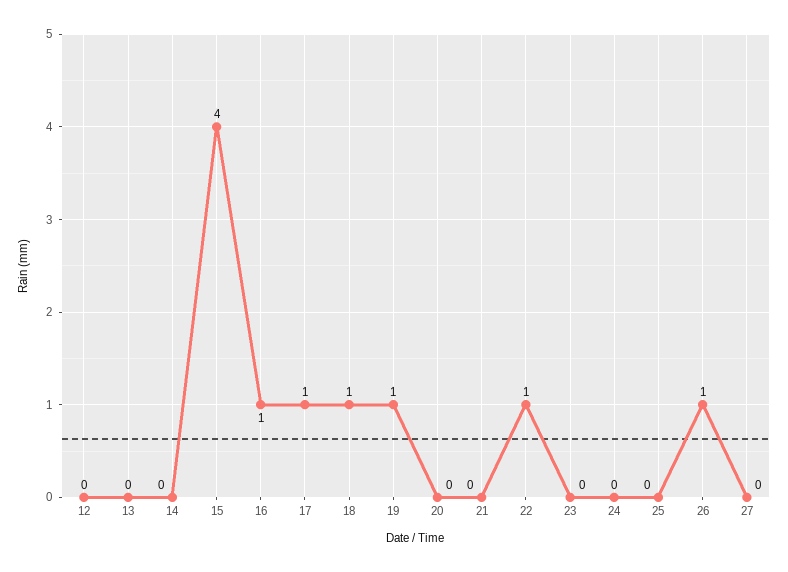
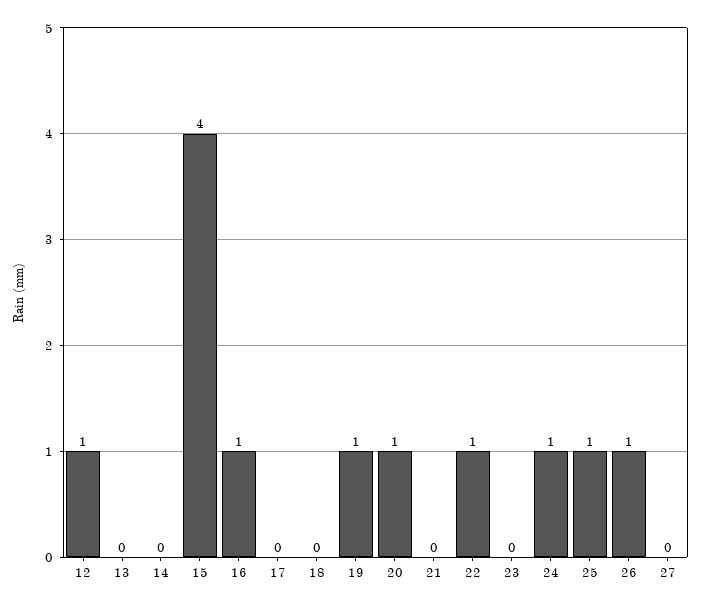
12: 0 -> 1
17: 1 -> 0
18: 1 -> 0
20: 0 -> 1
24: 0 -> 1
25: 0 -> 1

